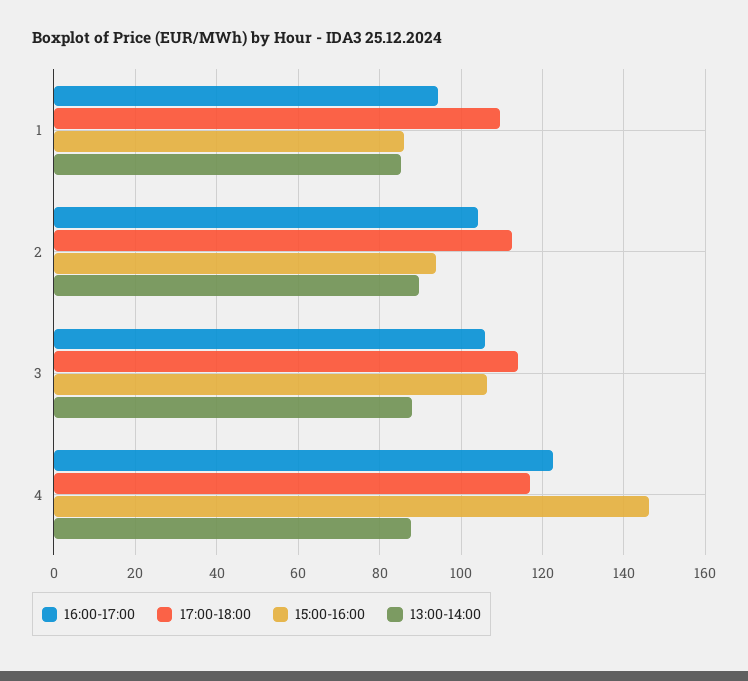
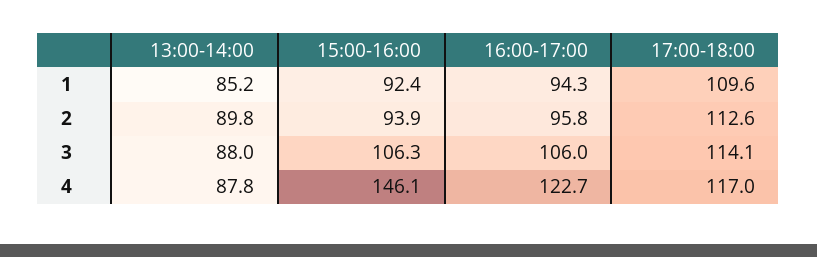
15:00-16:00, 1: 86 -> 92.4
16:00-17:00, 2: 104 -> 95.8

